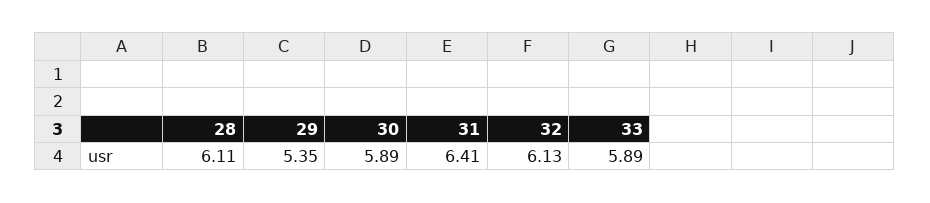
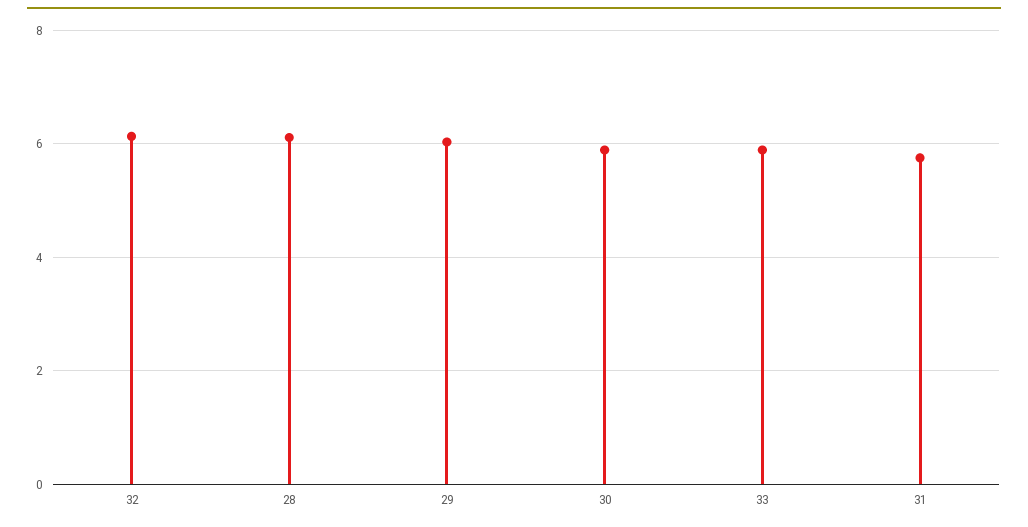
29: 5.35 -> 6
31: 6.41 -> 5.8

